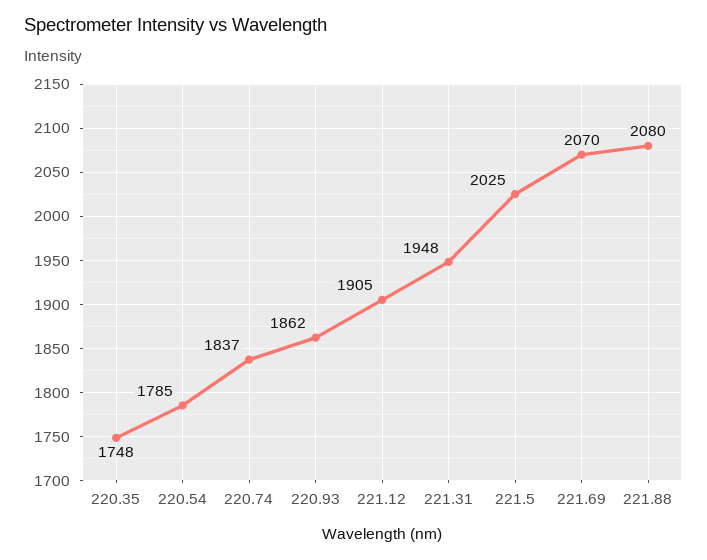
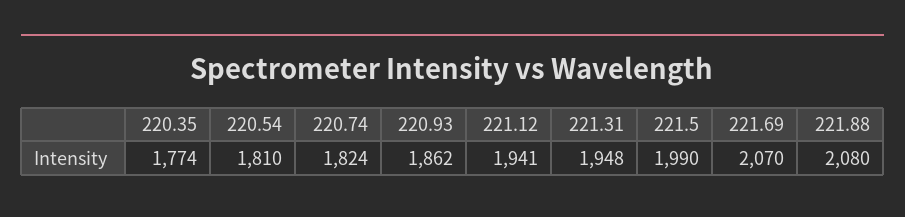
220.35: 1748 -> 1774
220.54: 1785 -> 1810
220.74: 1837 -> 1824
221.12: 1905 -> 1941
221.5: 2025 -> 1990

